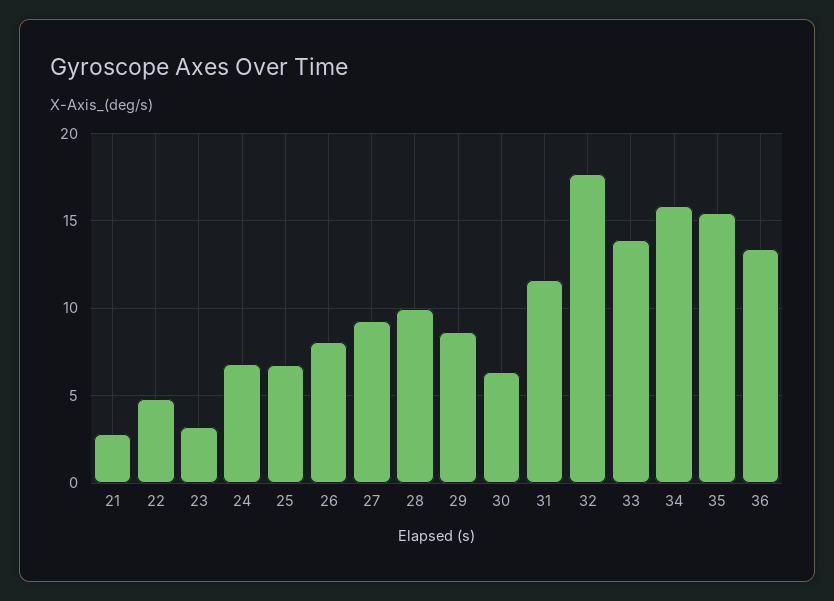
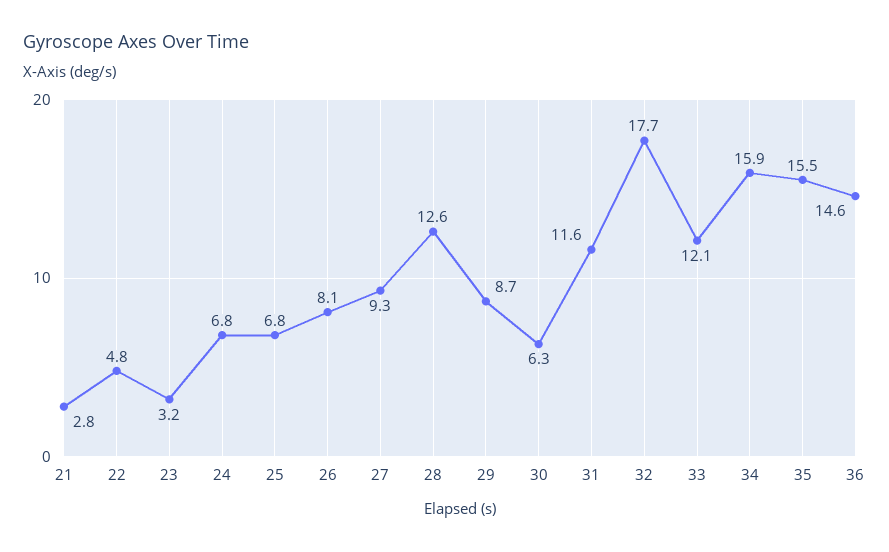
28: 10 -> 12.6
33: 14 -> 12.1
36: 13.5 -> 14.6

